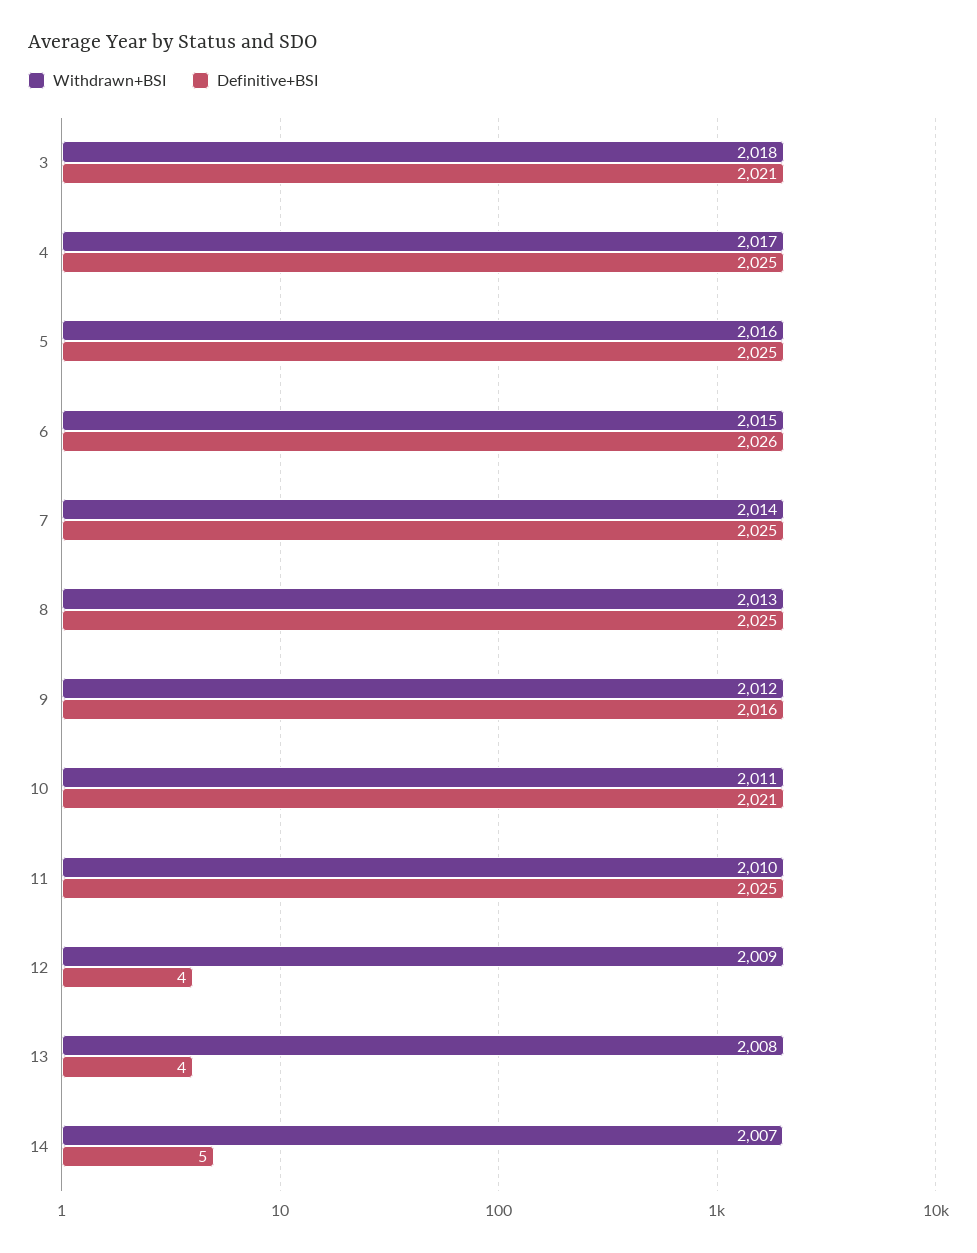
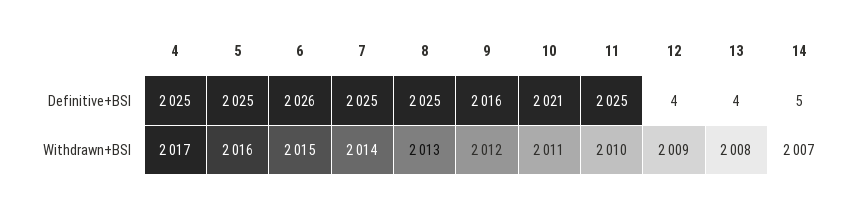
Withdrawn+BSI, 3: 2018 -> none
Definitive+BSI, 3: 2021 -> none

